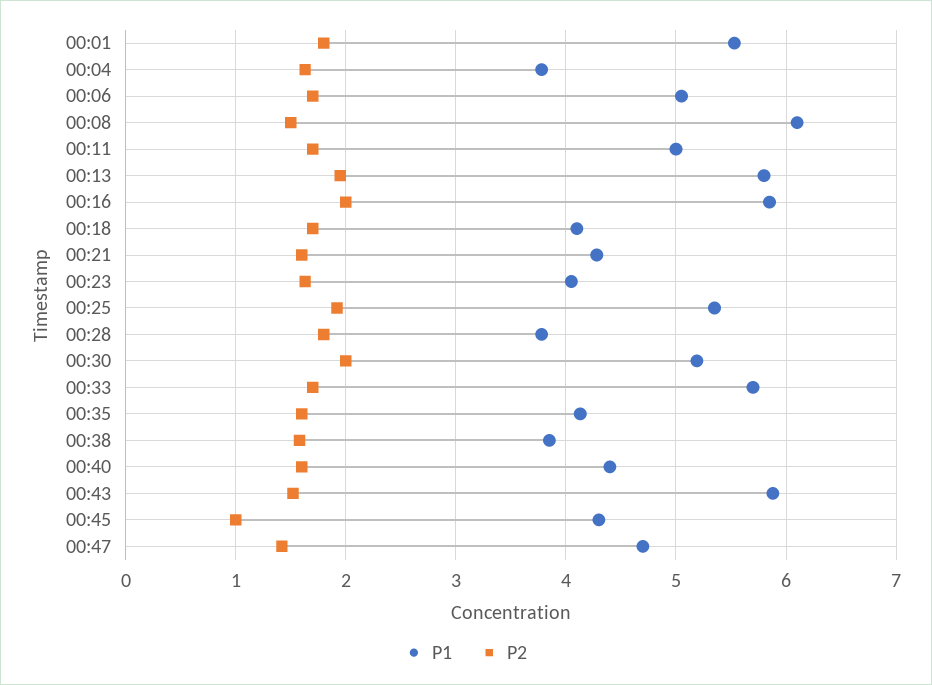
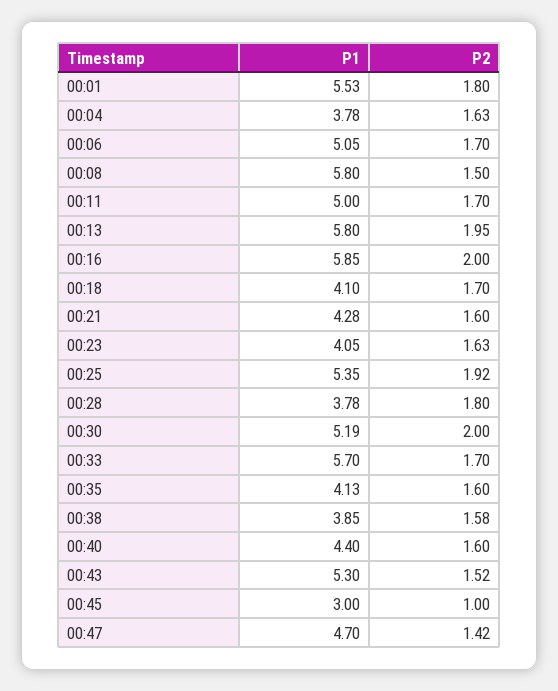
P1, 00:08: 6.1 -> 5.8
P1, 00:43: 5.9 -> 5.3
P1, 00:45: 4.3 -> 3

